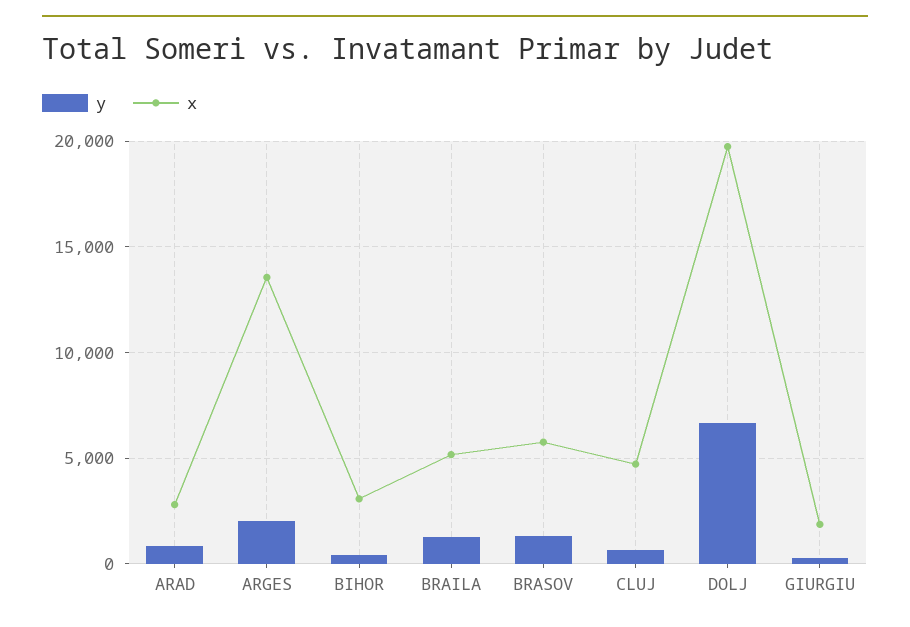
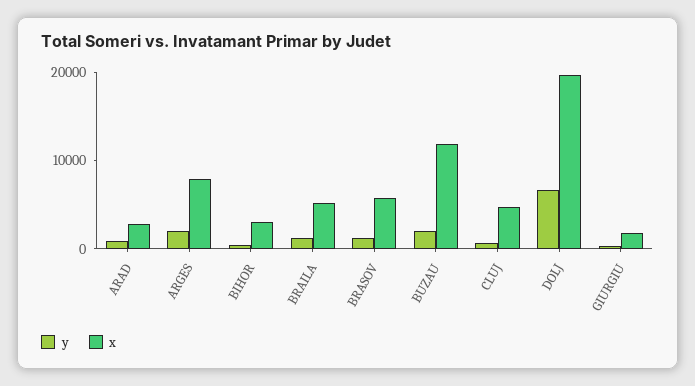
x, ARGES: 13500 -> 8000
y, BUZAU: none -> 2000
x, BUZAU: none -> 12000

